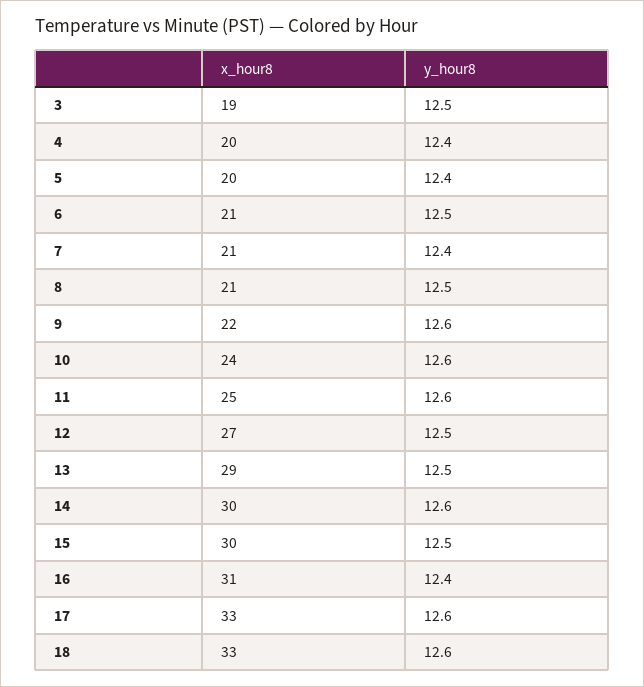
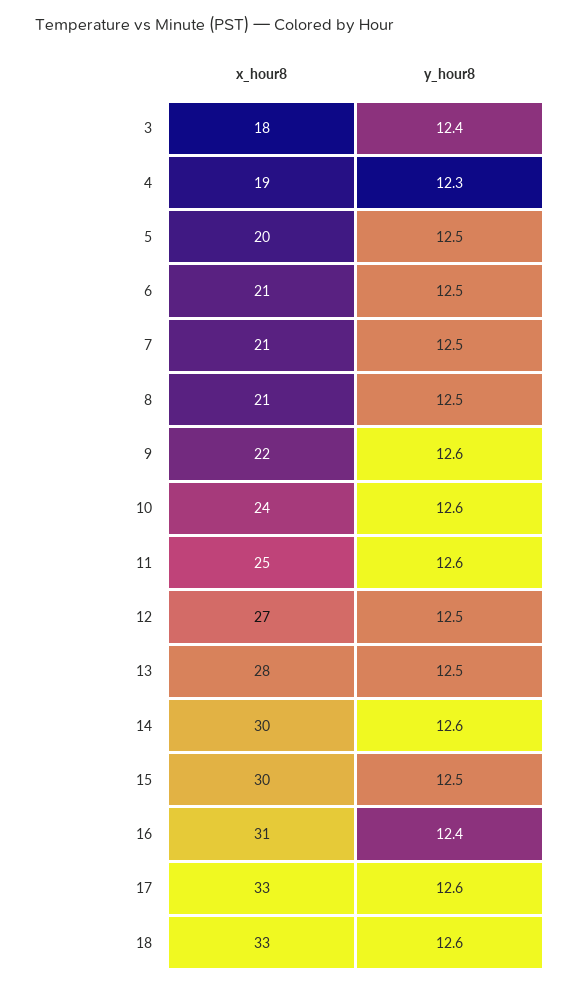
x_hour8, 3: 19 -> 18
y_hour8, 3: 12.5 -> 12.4
x_hour8, 4: 20 -> 19
y_hour8, 4: 12.4 -> 12.3
y_hour8, 5: 12.4 -> 12.5
y_hour8, 7: 12.4 -> 12.5
x_hour8, 13: 29 -> 28

